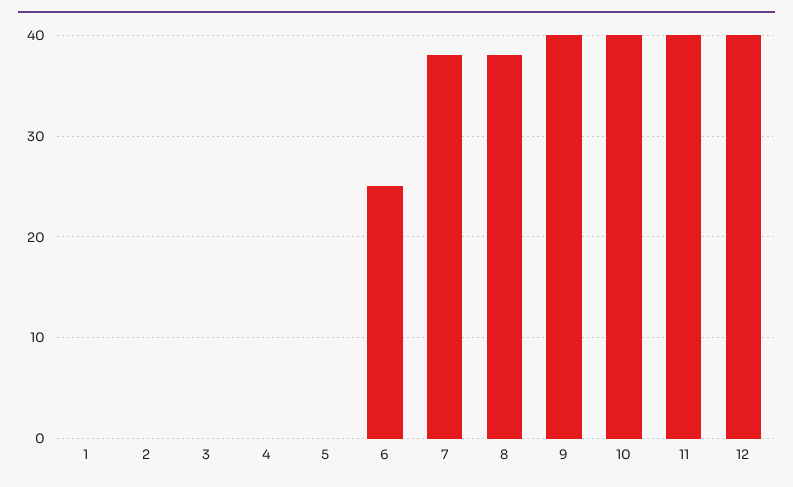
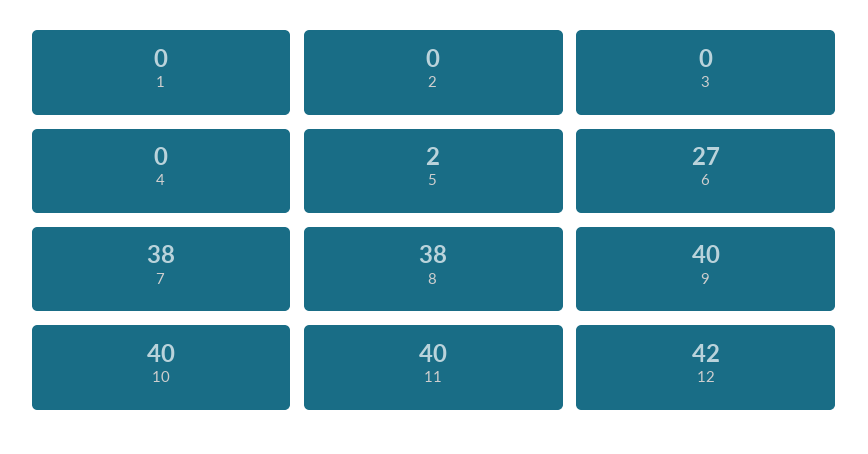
5: 0 -> 2
6: 25 -> 27
12: 40 -> 42

